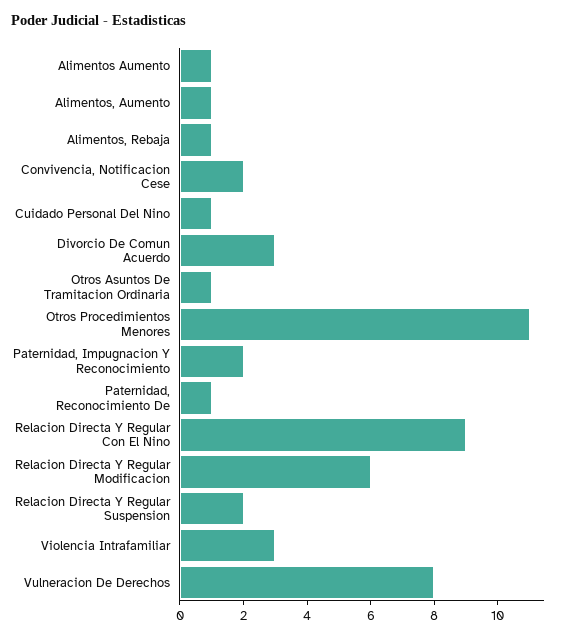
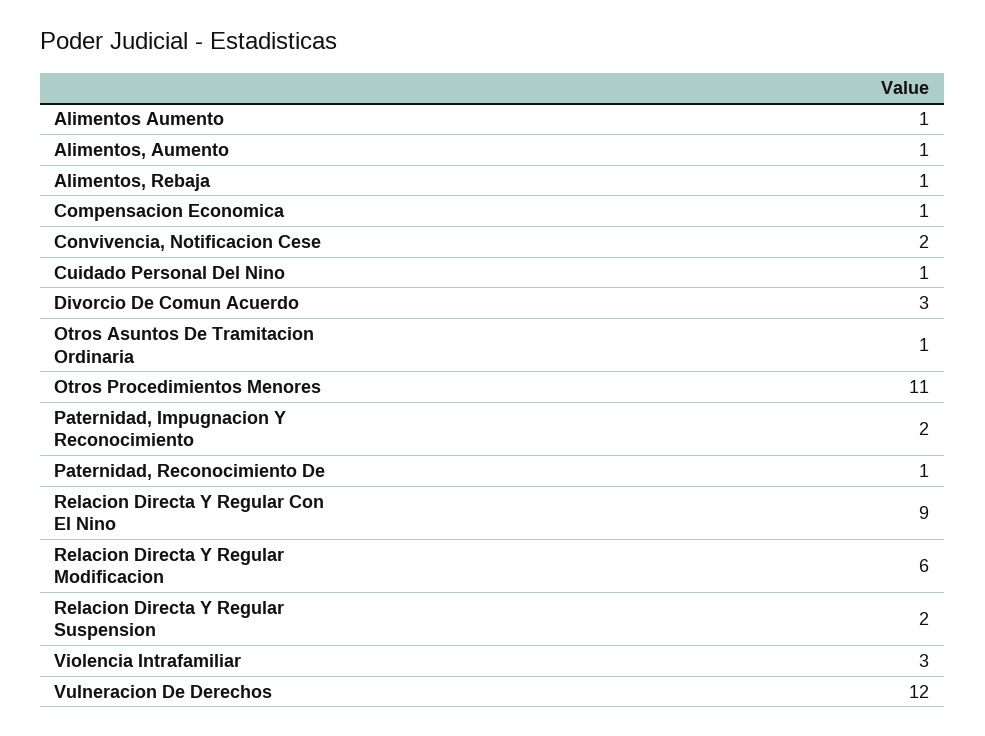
Vulneracion De Derechos: 8 -> 12
Compensacion Economica: none -> 1

